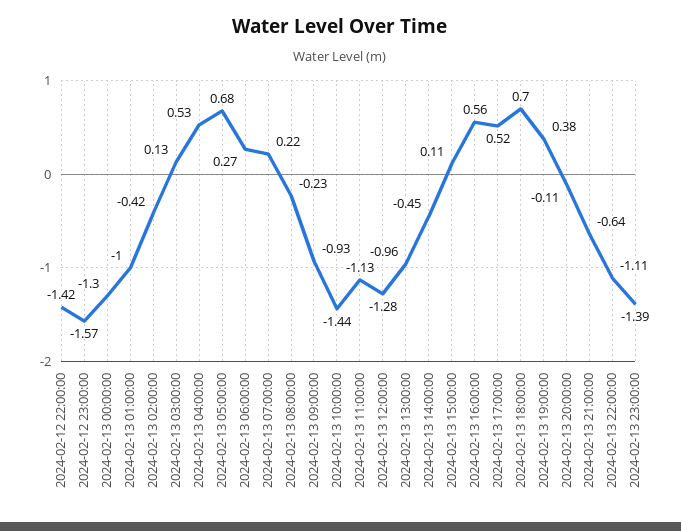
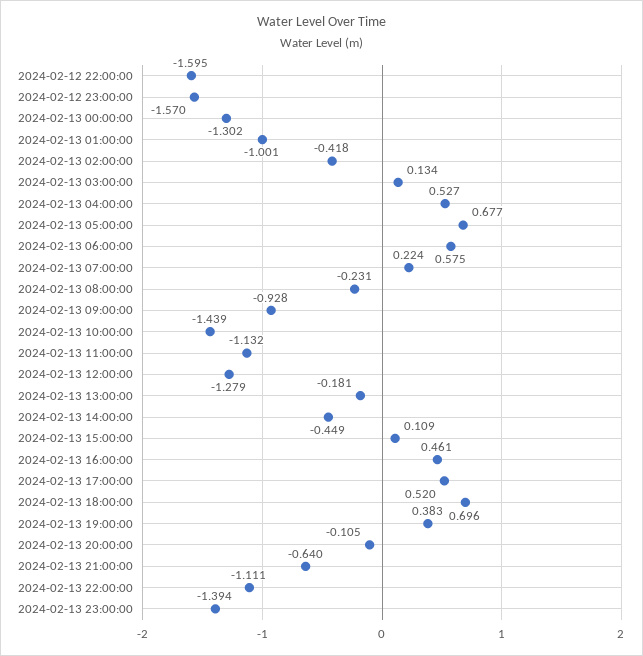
2024-02-12 22:00:00: -1.42 -> -1.595
2024-02-13 06:00:00: 0.27 -> 0.575
2024-02-13 13:00:00: -0.96 -> -0.181
2024-02-13 16:00:00: 0.56 -> 0.461

